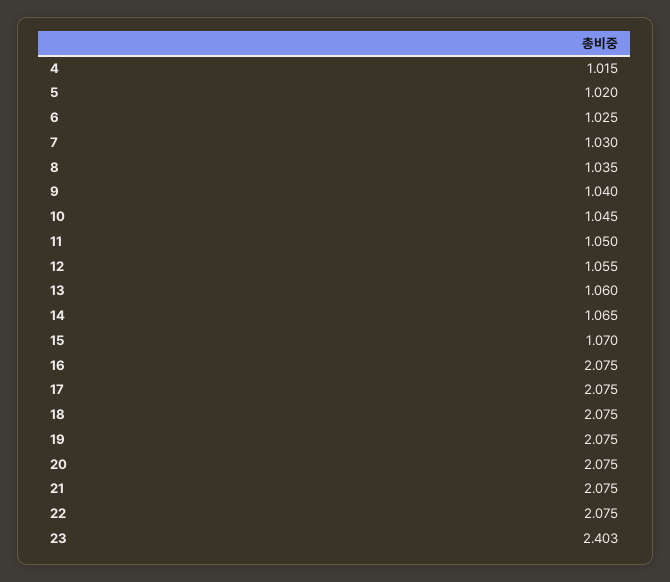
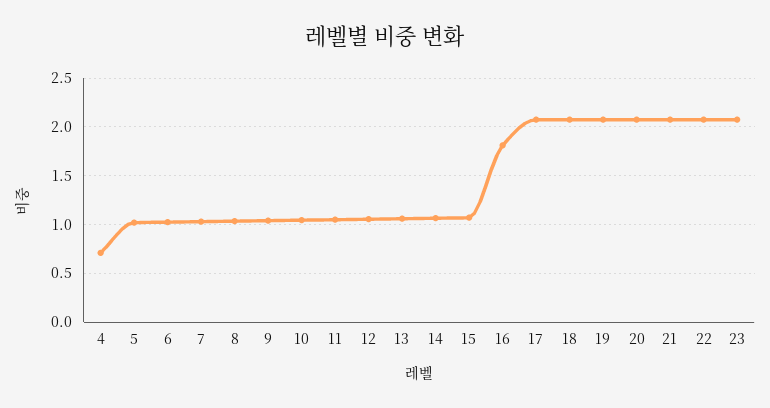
4: 1.015 -> 0.7
16: 2.075 -> 1.8
23: 2.403 -> 2.1

